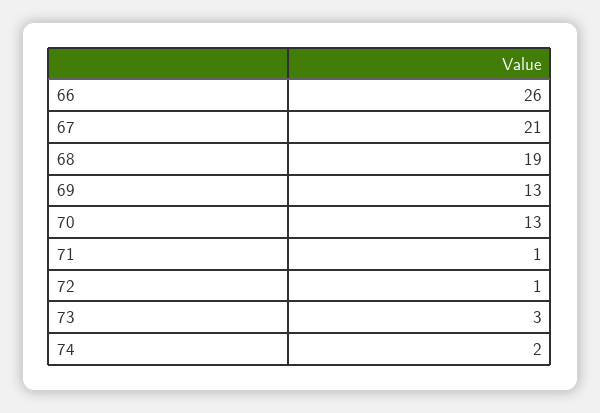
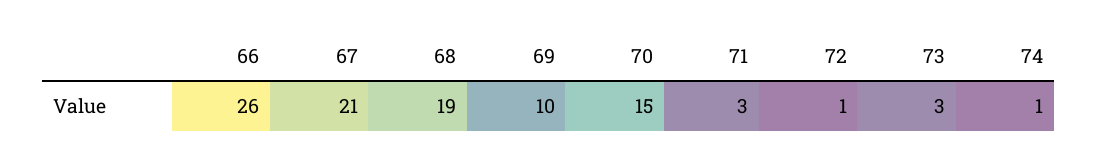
69: 13 -> 10
70: 13 -> 15
71: 1 -> 3
74: 2 -> 1

